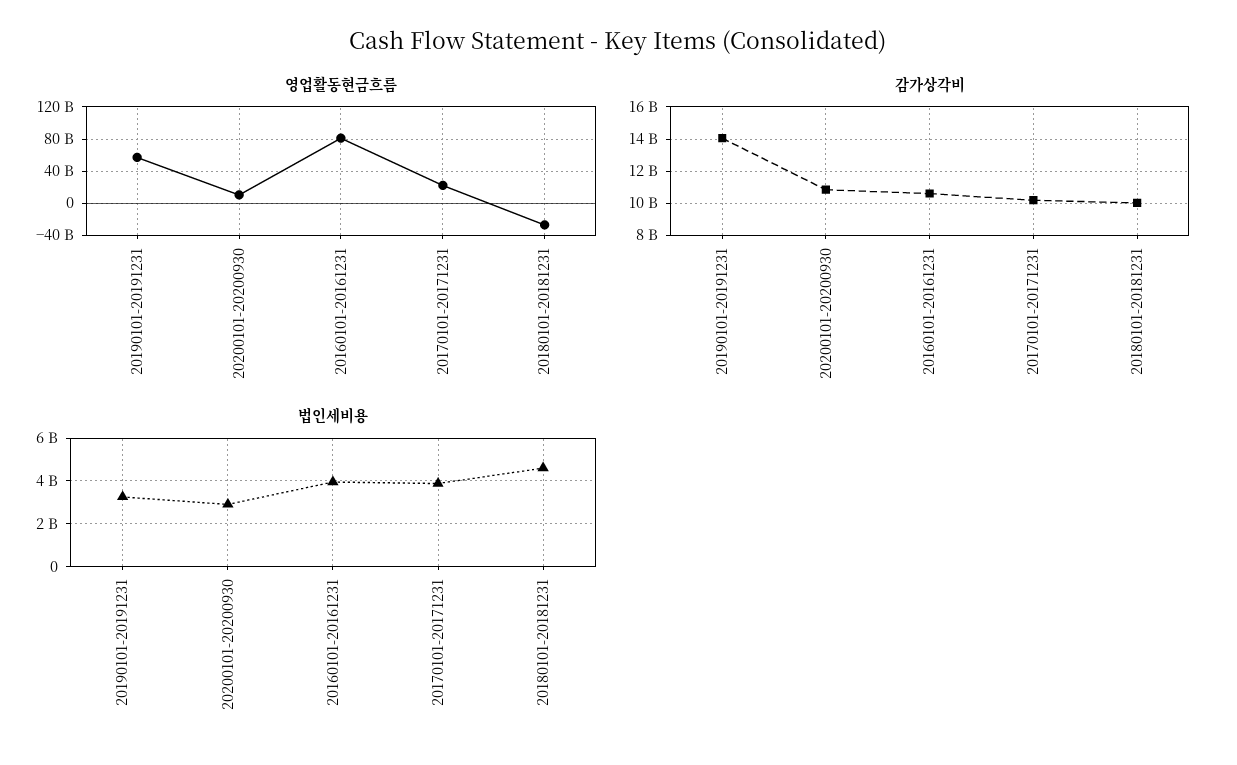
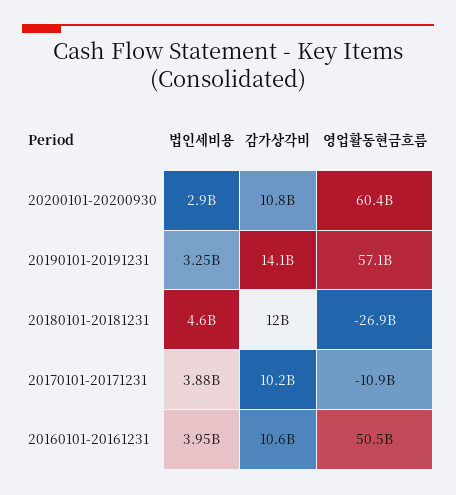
영업활동현금흐름, 20200101-20200930: 10000000000 -> 60400000000
영업활동현금흐름, 20160101-20161231: 80000000000 -> 50500000000
영업활동현금흐름, 20170101-20171231: 20000000000 -> -10900000000
감가상각비, 20180101-20181231: 10000000000 -> 12000000000

